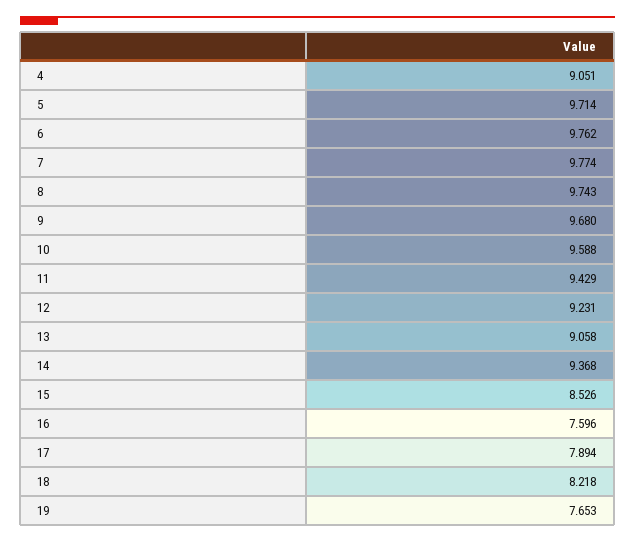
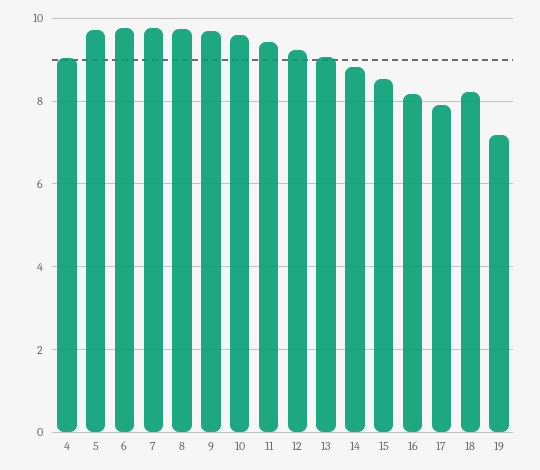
14: 9.368 -> 8.8
16: 7.596 -> 8.2
19: 7.653 -> 7.2

